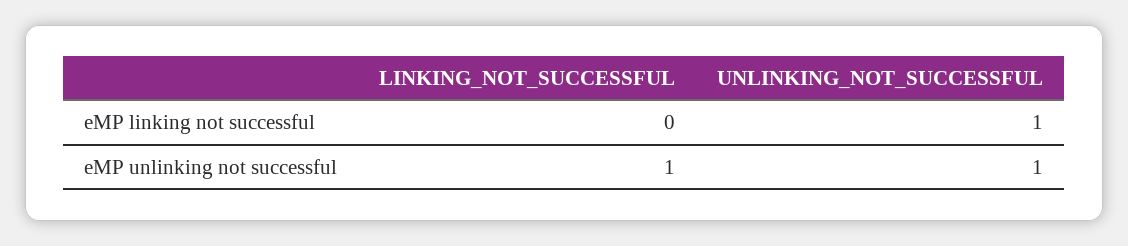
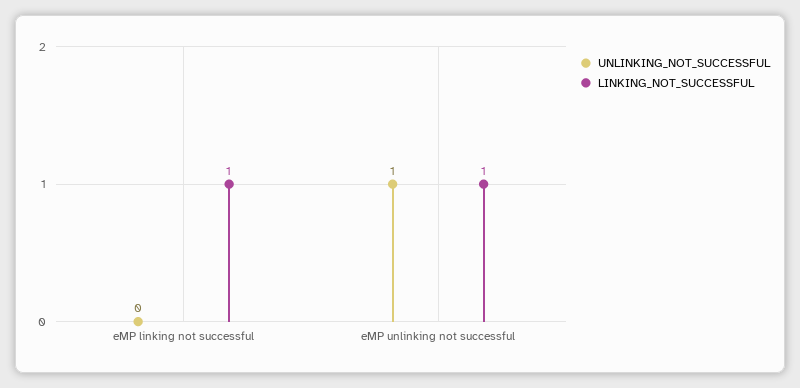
LINKING_NOT_SUCCESSFUL, eMP linking not successful: 0 -> 1
UNLINKING_NOT_SUCCESSFUL, eMP linking not successful: 1 -> 0

